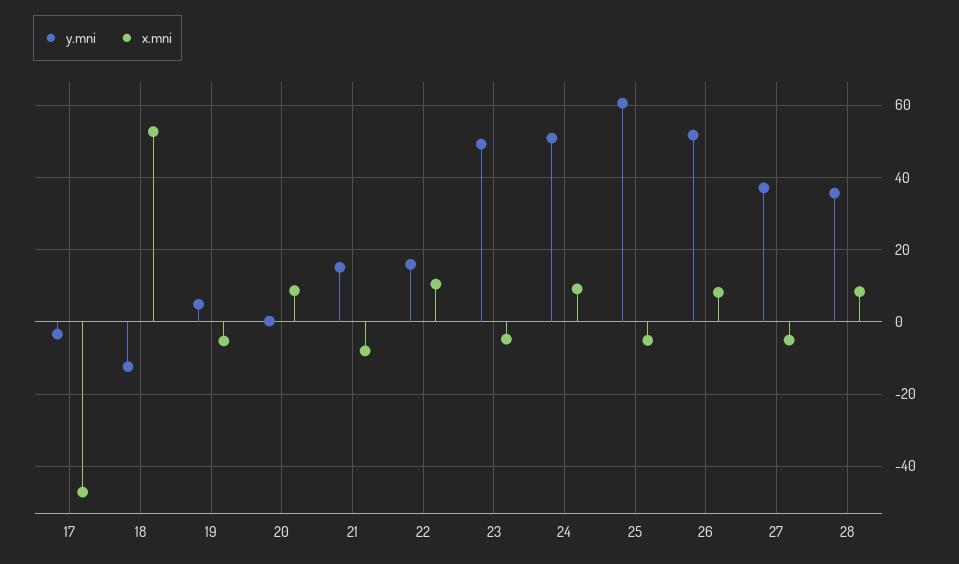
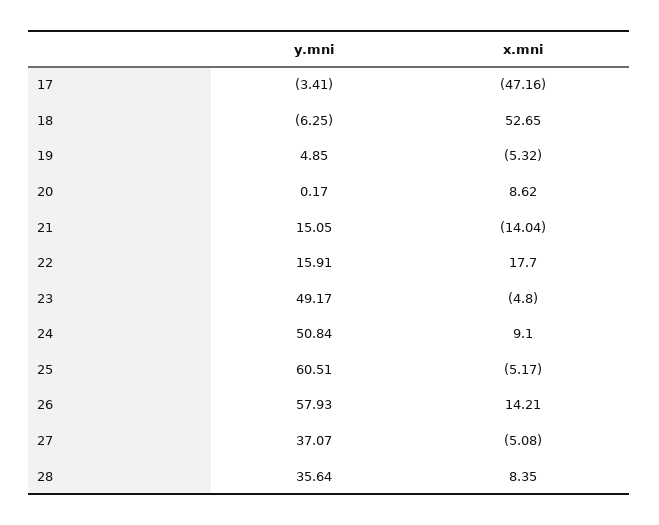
y.mni, 18: -12 -> -6.25
x.mni, 21: -8 -> -14.04
x.mni, 22: 10 -> 17.7
y.mni, 26: 52 -> 57.93
x.mni, 26: 8 -> 14.21

